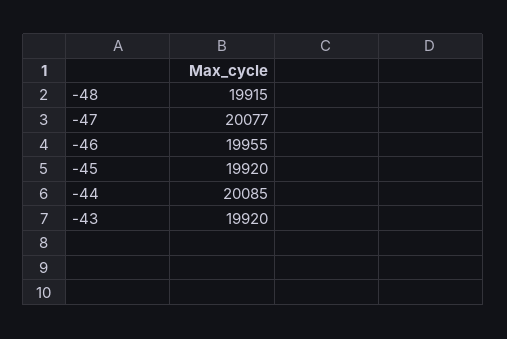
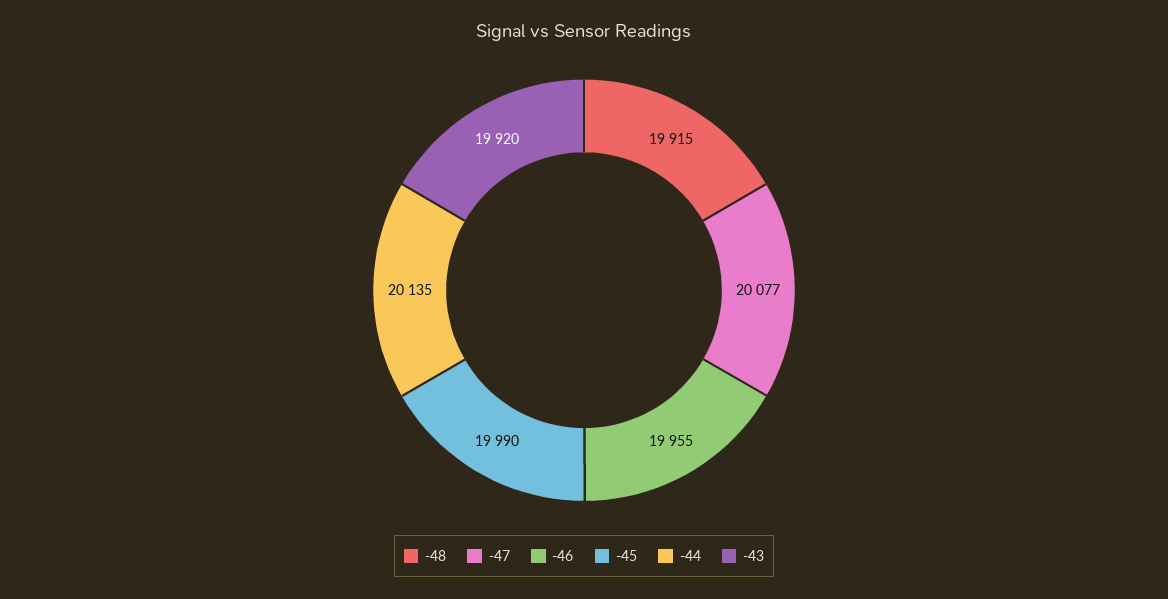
-45: 19920 -> 19990
-44: 20085 -> 20135

